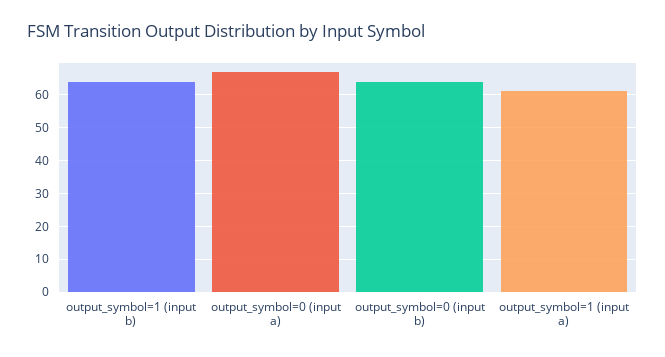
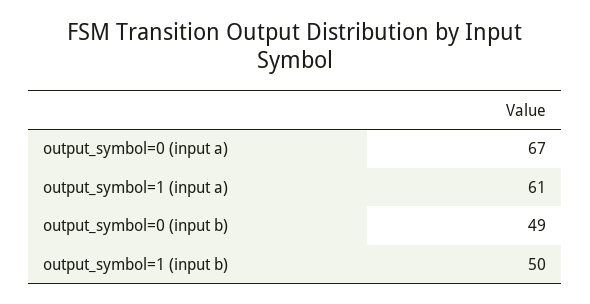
output_symbol=1 (input b): 65 -> 50
output_symbol=0 (input b): 65 -> 49

